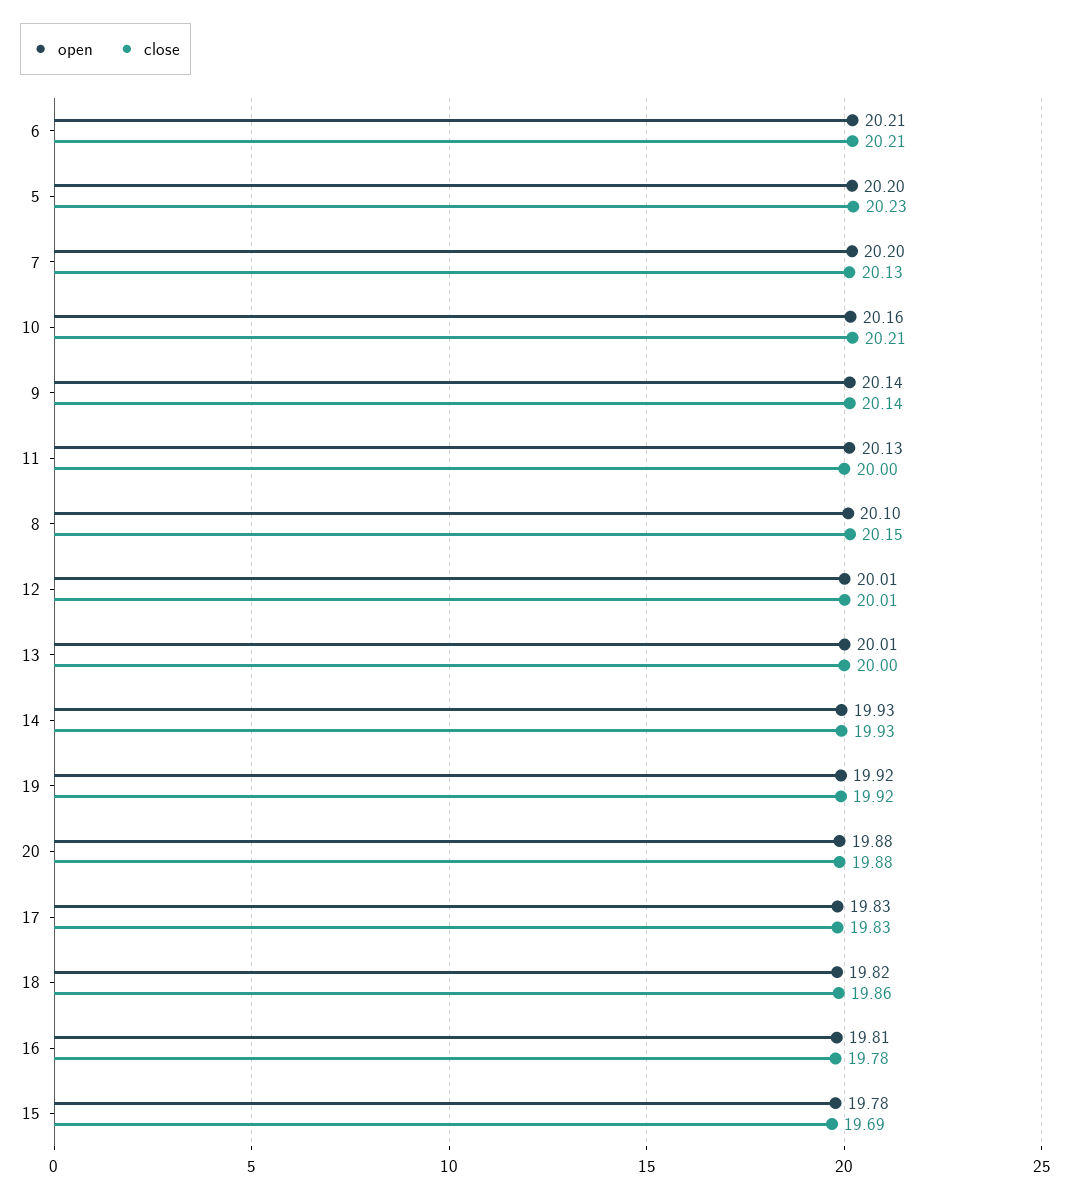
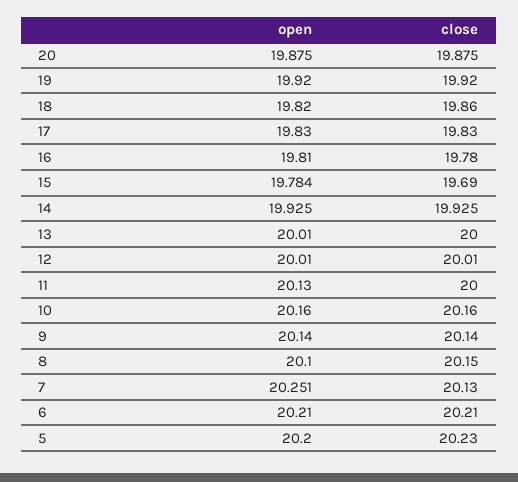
open, 7: 20.2 -> 20.251
close, 10: 20.21 -> 20.16

